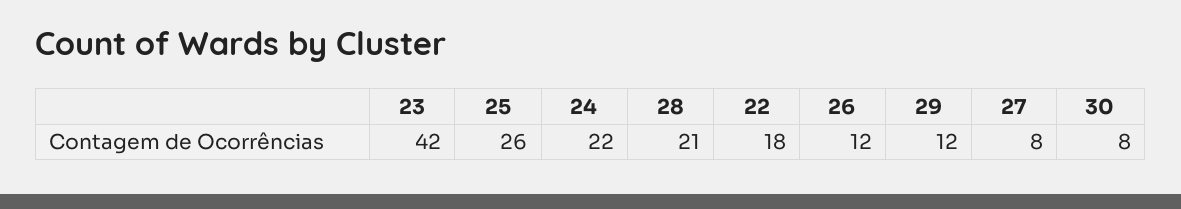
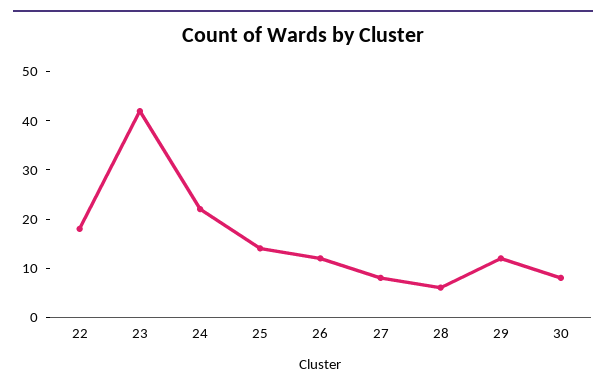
25: 26 -> 15
28: 21 -> 5

